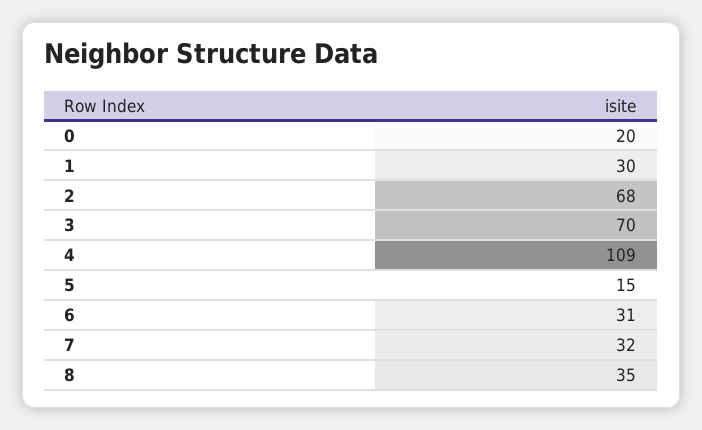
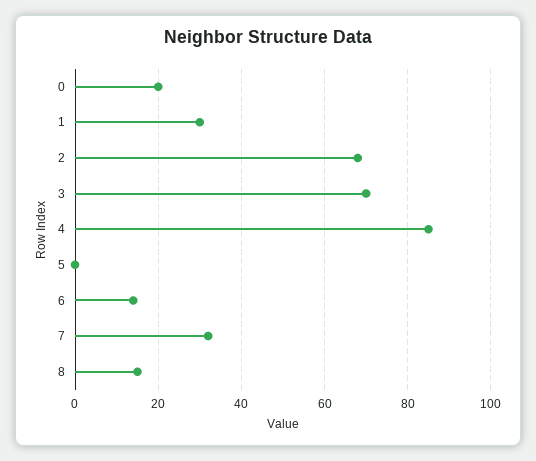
4: 109 -> 85
5: 15 -> 0
6: 31 -> 15
8: 35 -> 15

